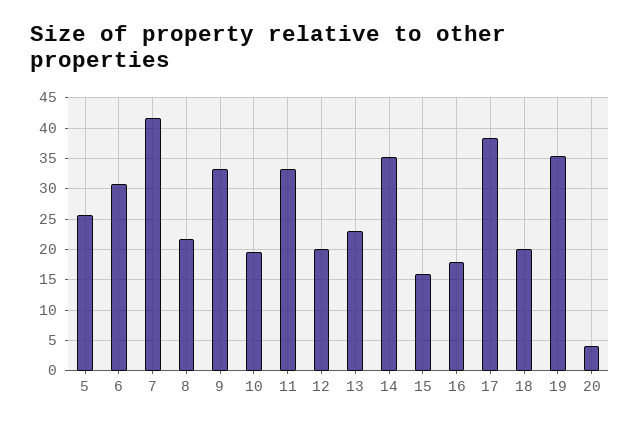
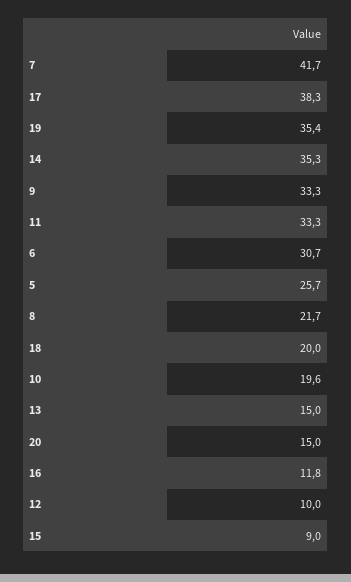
12: 20 -> 10
13: 23 -> 15
15: 16 -> 9
16: 18 -> 11.8
20: 4 -> 15

